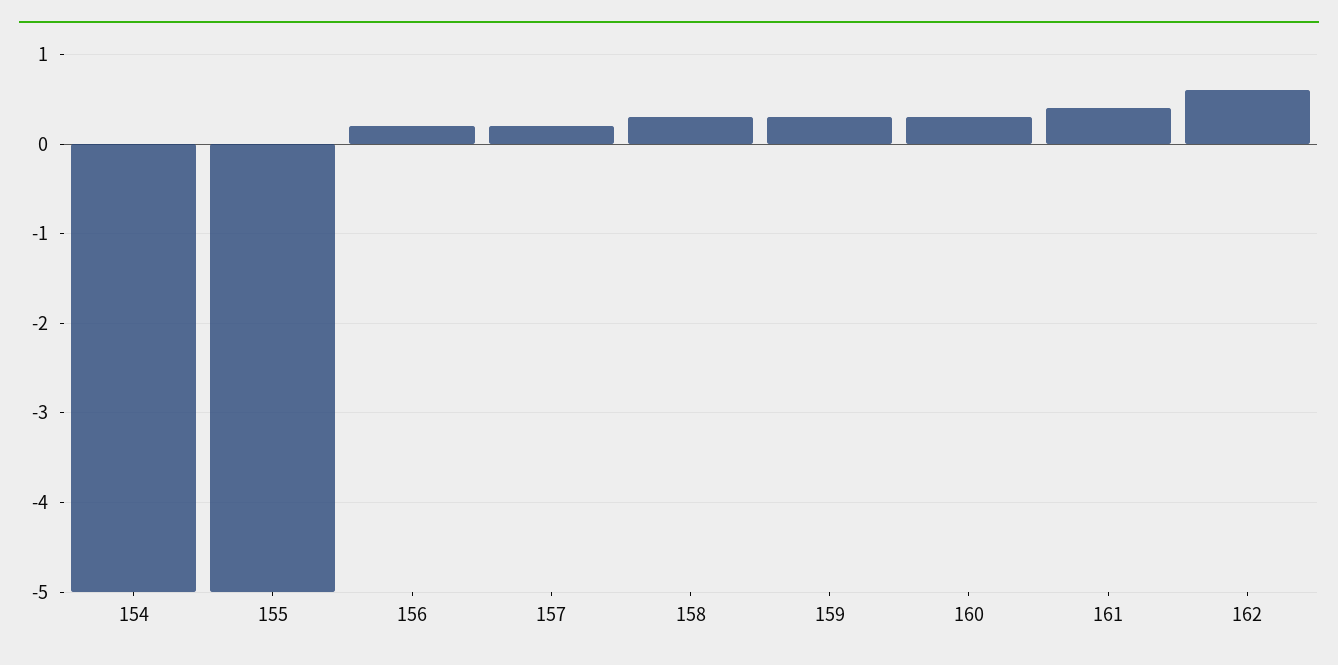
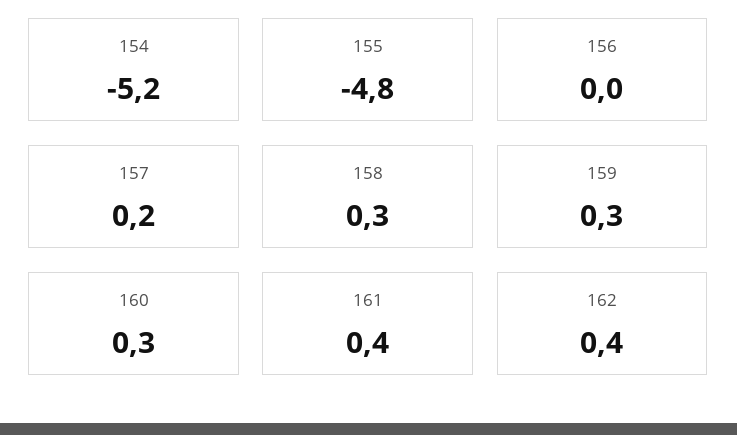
154: -5 -> -5.2
155: -5 -> -4.8
156: 0.2 -> 0
162: 0.6 -> 0.4

